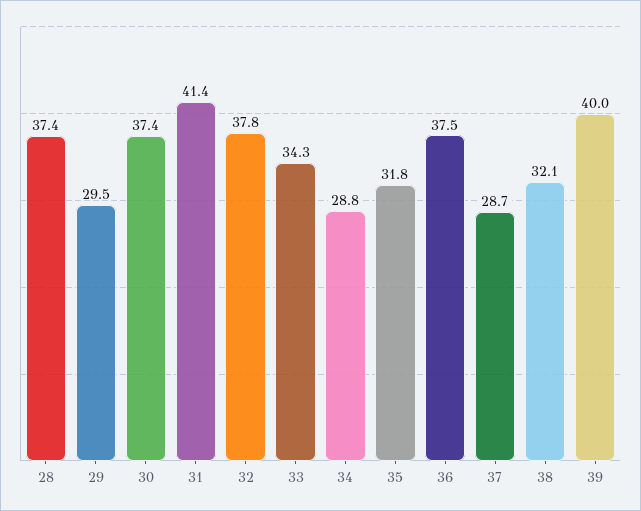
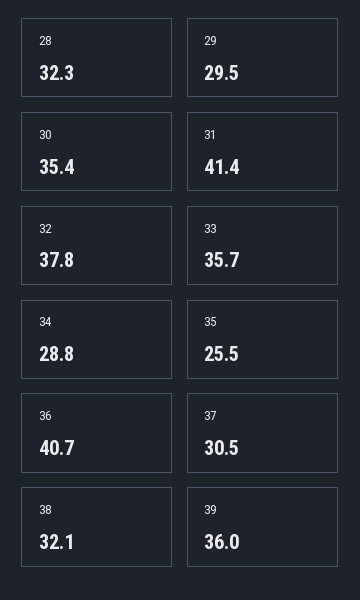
28: 37.4 -> 32.3
30: 37.4 -> 35.4
33: 34.3 -> 35.7
35: 31.8 -> 25.5
36: 37.5 -> 40.7
37: 28.7 -> 30.5
39: 40 -> 36

